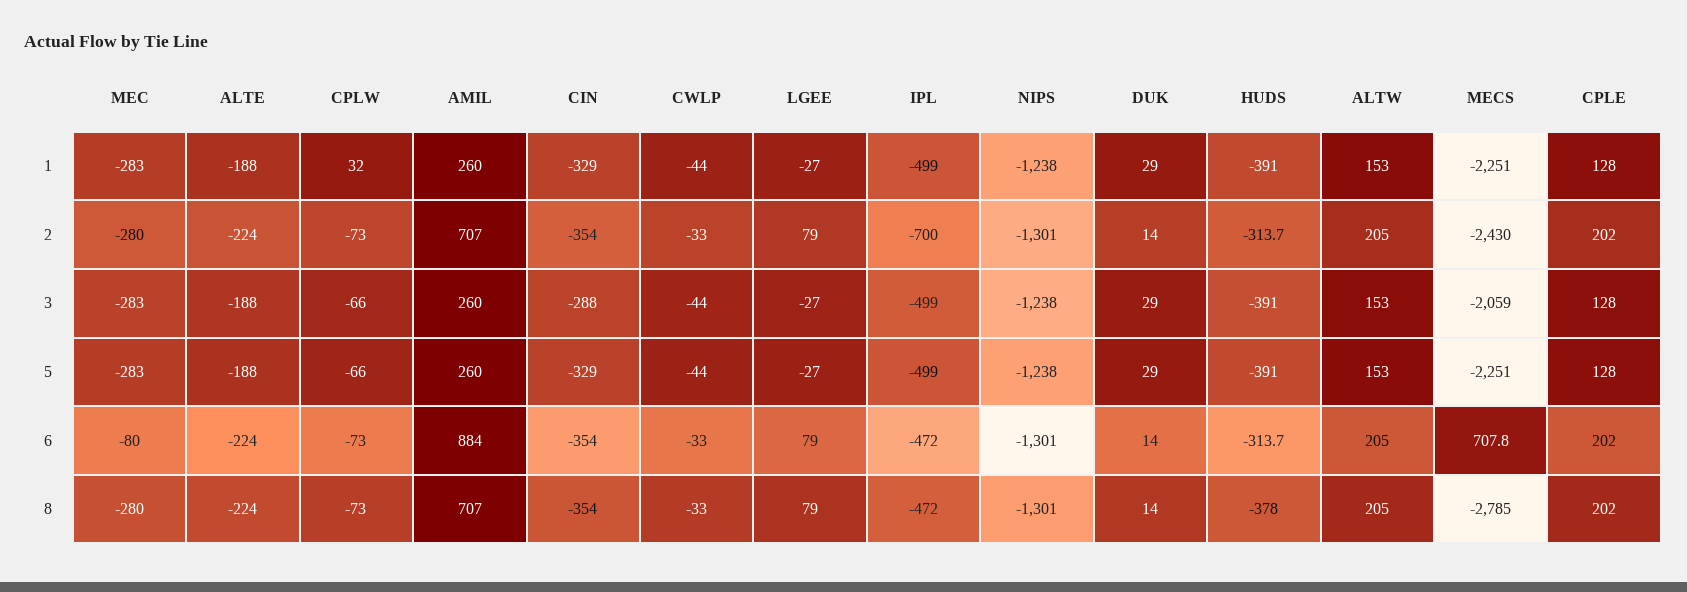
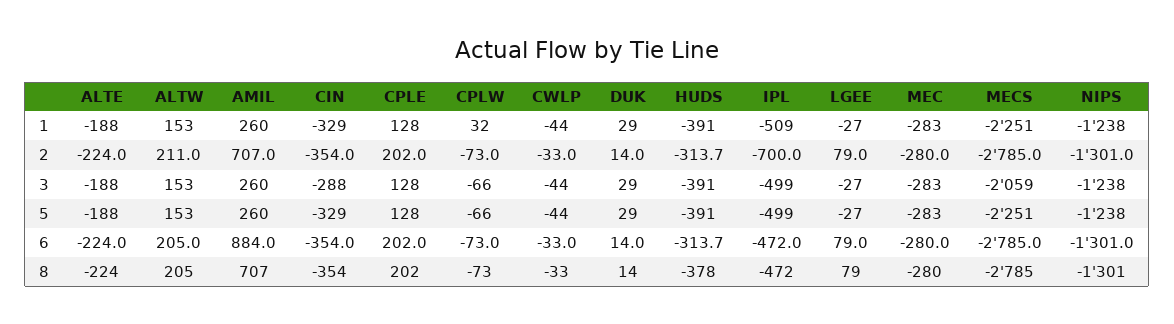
IPL, 1: -499 -> -509
ALTW, 2: 205 -> 211
MECS, 2: -2430 -> -2785
MEC, 6: -80 -> -280
MECS, 6: 707.8 -> -2785

